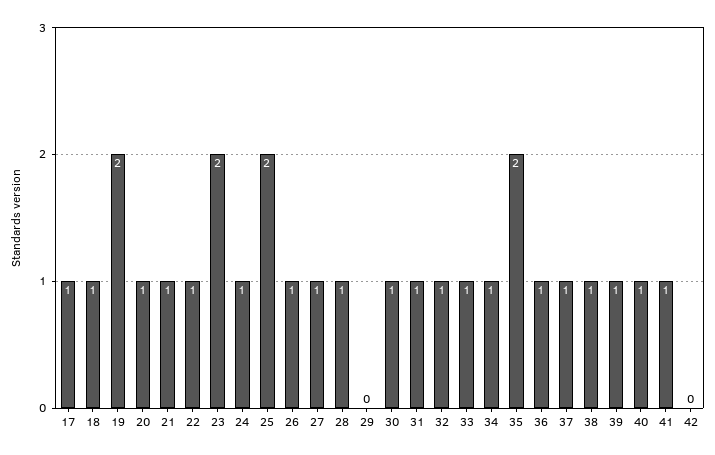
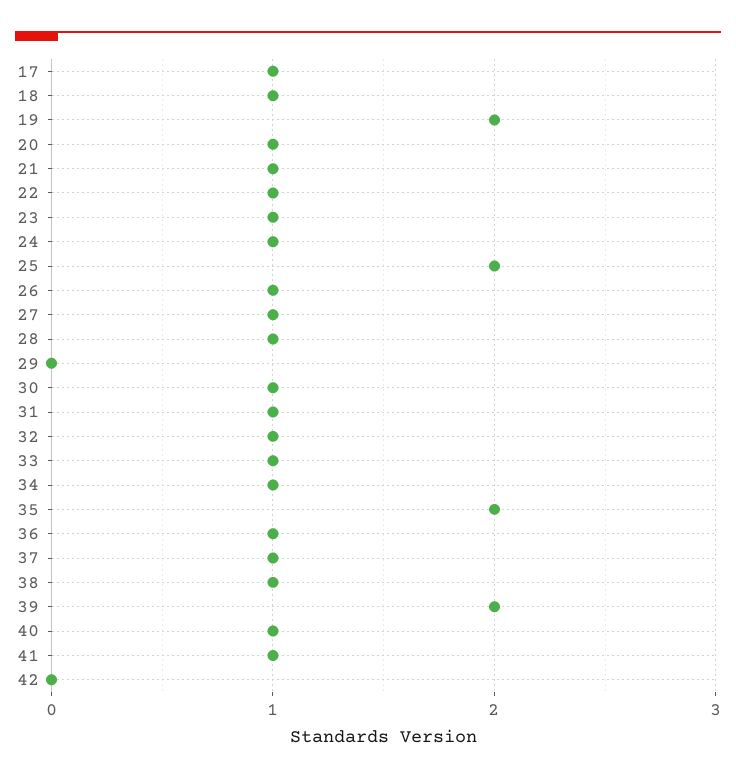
23: 2 -> 1
39: 1 -> 2

